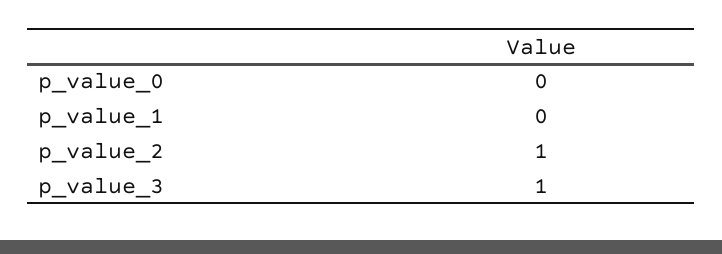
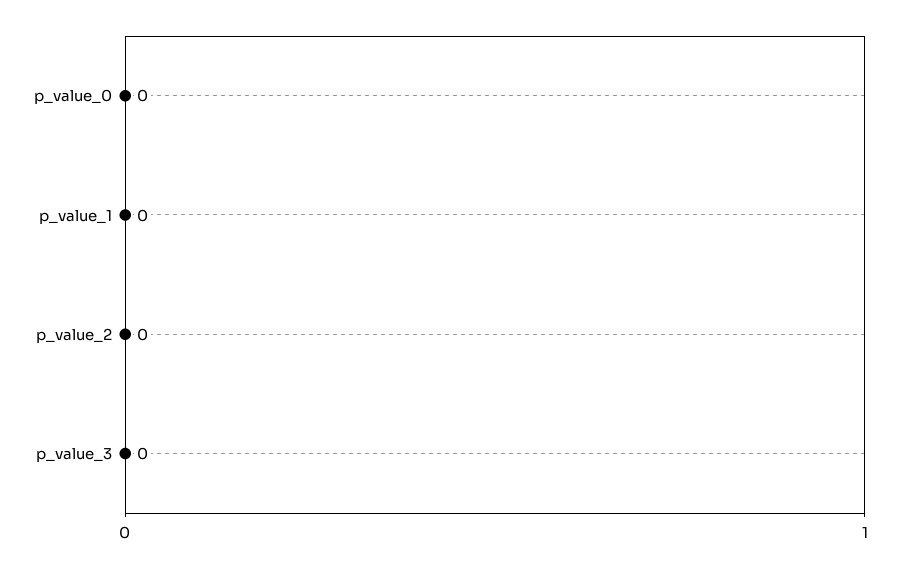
p_value_2: 1 -> 0
p_value_3: 1 -> 0

